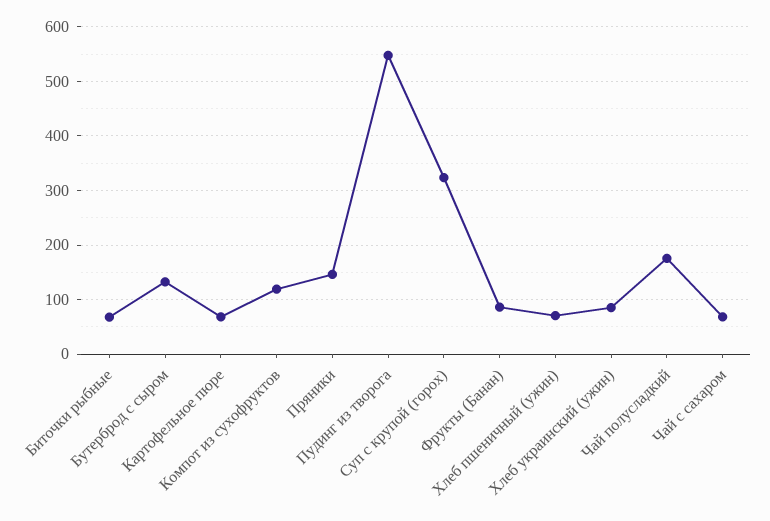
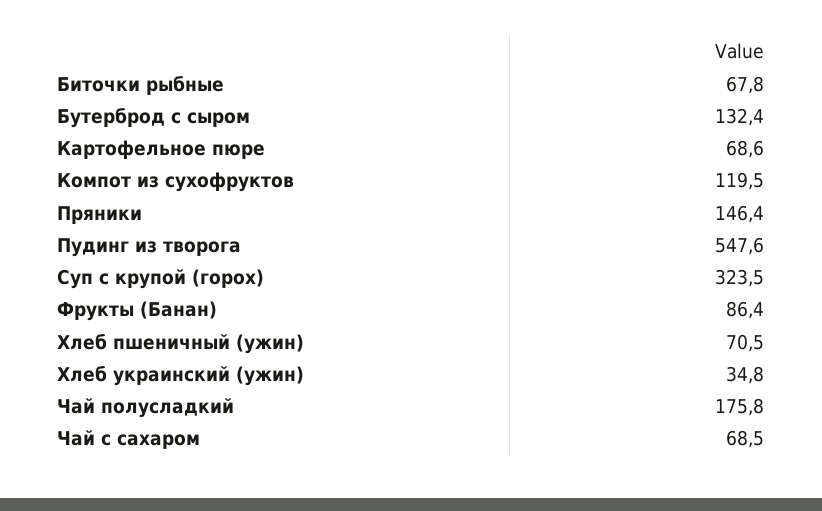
Хлеб украинский (ужин): 80 -> 34.8

